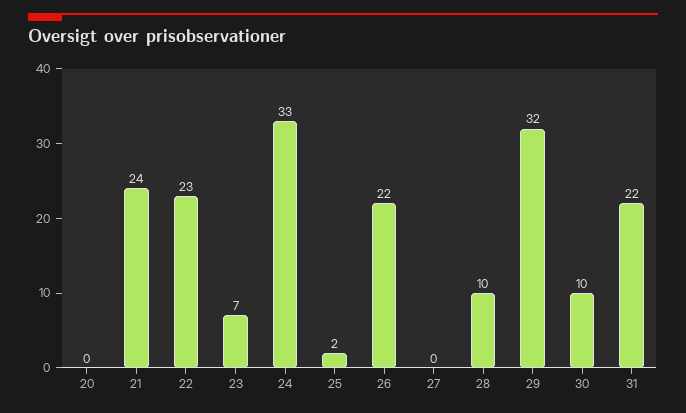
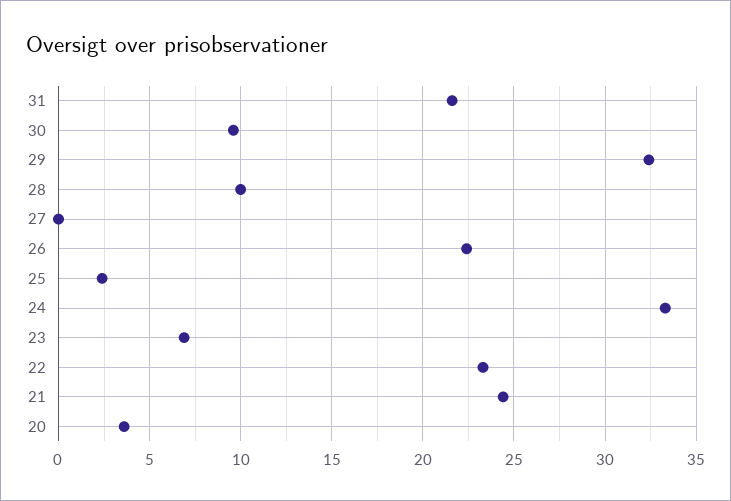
20: 0 -> 3.5

